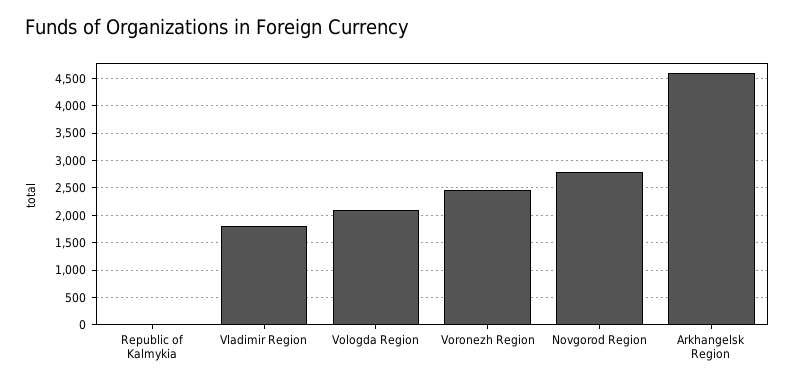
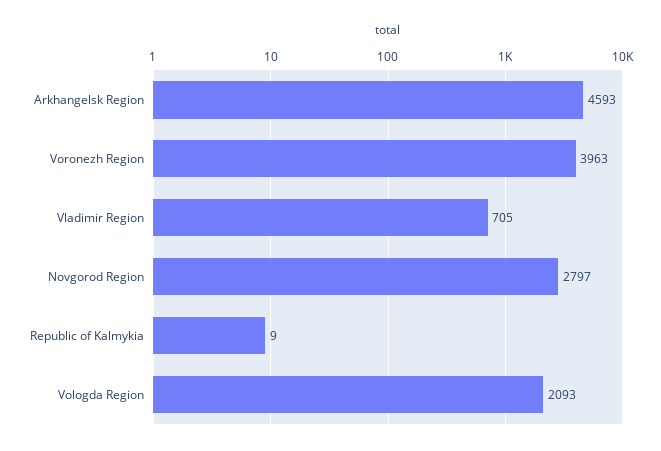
Vladimir Region: 1750 -> 705
Voronezh Region: 2500 -> 3963

